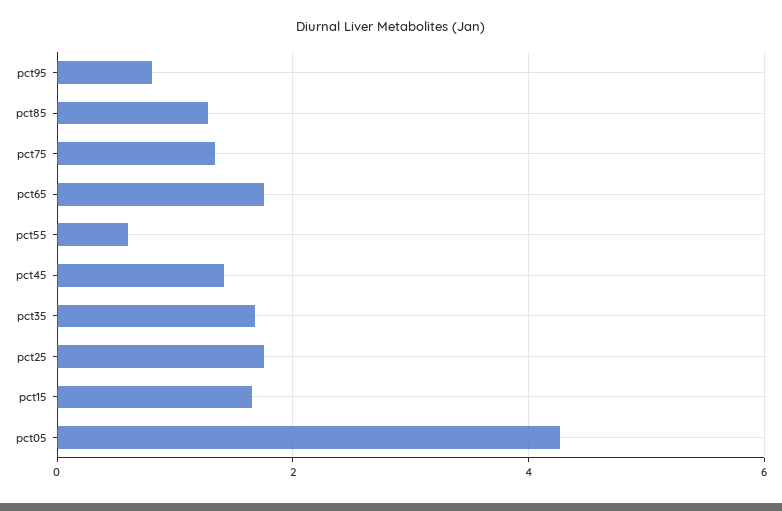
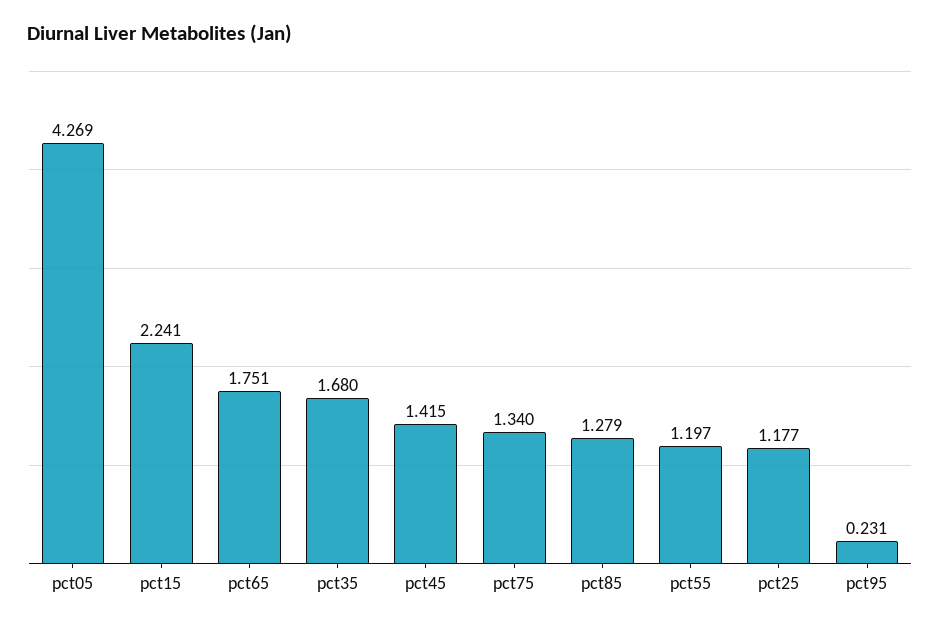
pct95: 0.8 -> 0.231
pct55: 0.6 -> 1.197
pct25: 1.8 -> 1.177
pct15: 1.6 -> 2.241

